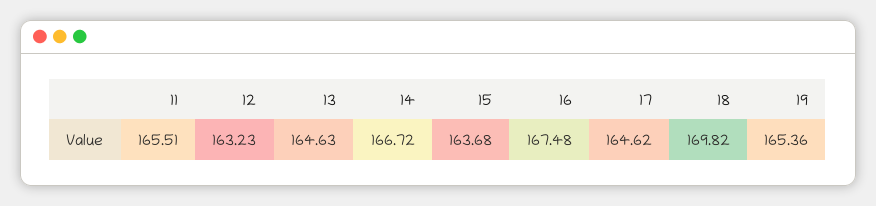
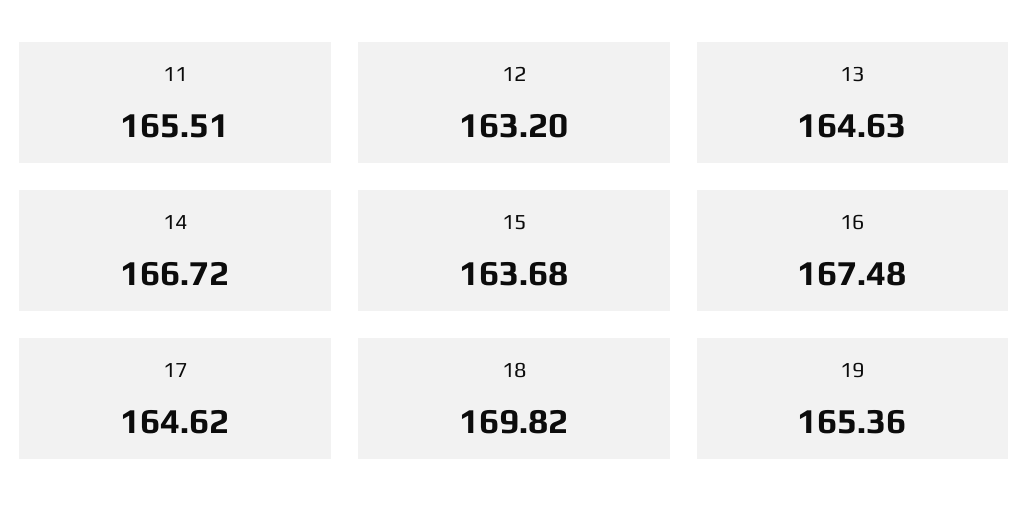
12: 163.23 -> 163.2

